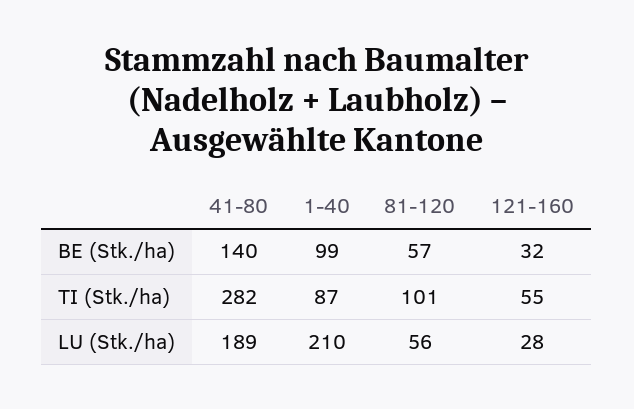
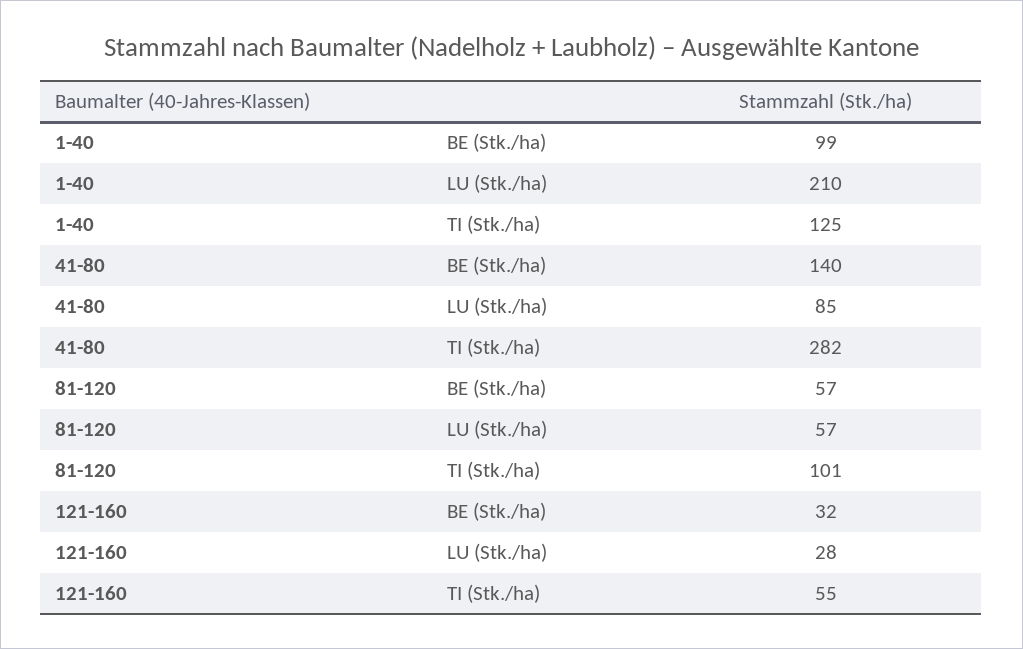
1-40, TI (Stk./ha): 87 -> 125
41-80, LU (Stk./ha): 189 -> 85
81-120, LU (Stk./ha): 56 -> 57

